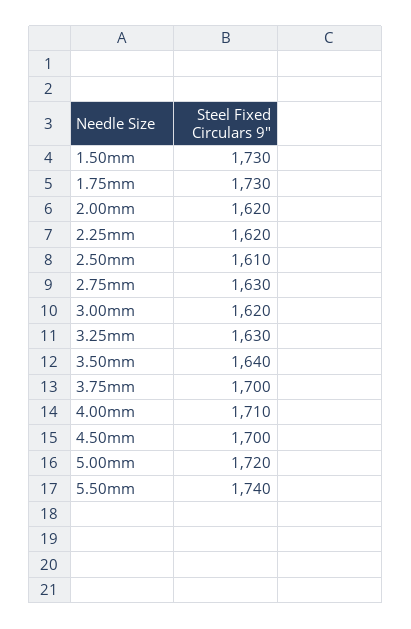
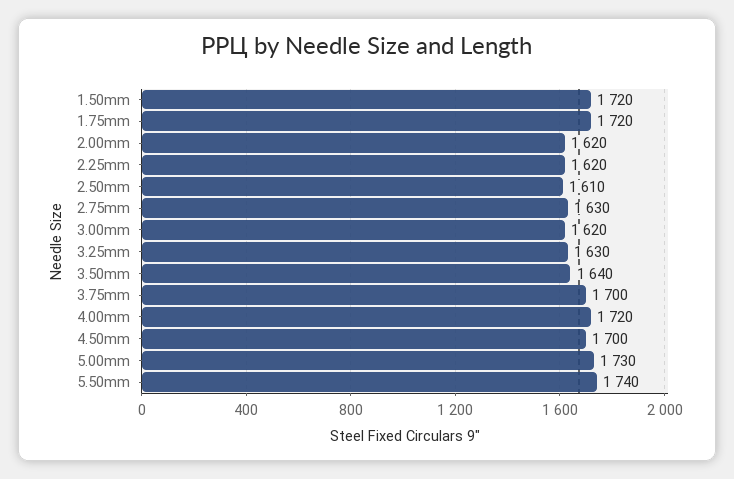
1.50mm: 1730 -> 1720
1.75mm: 1730 -> 1720
4.00mm: 1710 -> 1720
5.00mm: 1720 -> 1730

